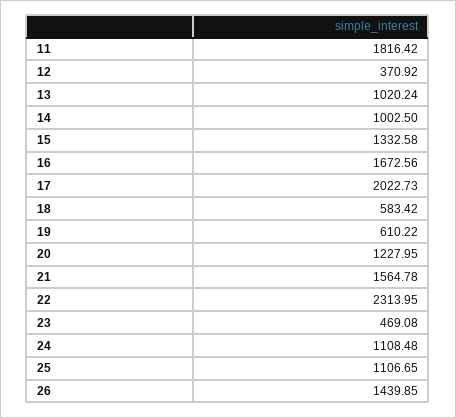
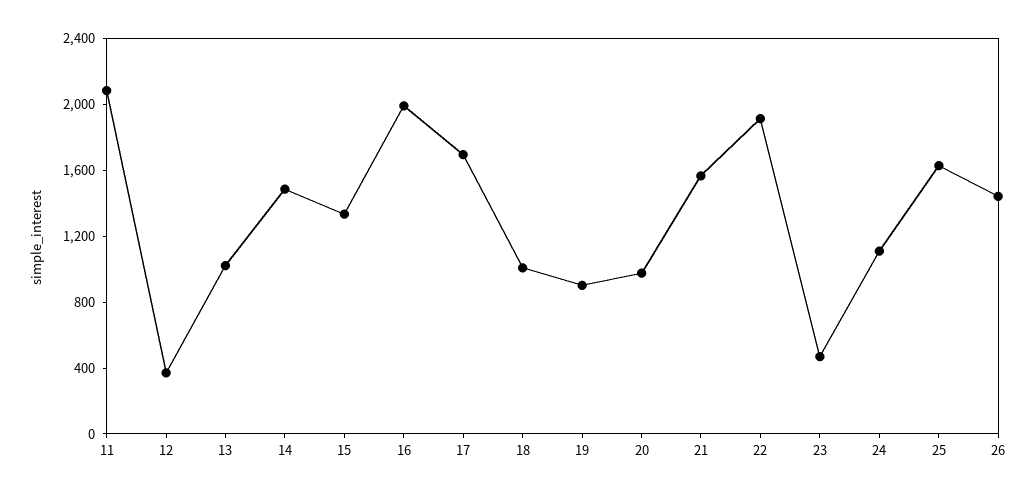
11: 1816.42 -> 2100
14: 1002.5 -> 1500
16: 1672.56 -> 2000
17: 2022.73 -> 1700
18: 583.42 -> 1000
19: 610.22 -> 900
20: 1227.95 -> 1000
22: 2313.95 -> 1900
25: 1106.65 -> 1600

